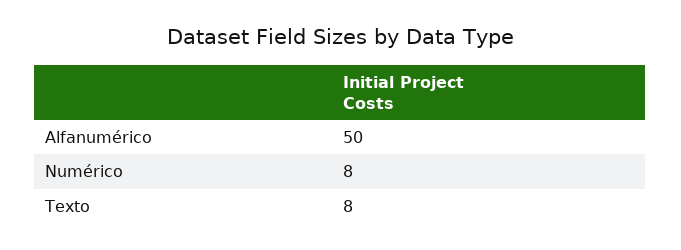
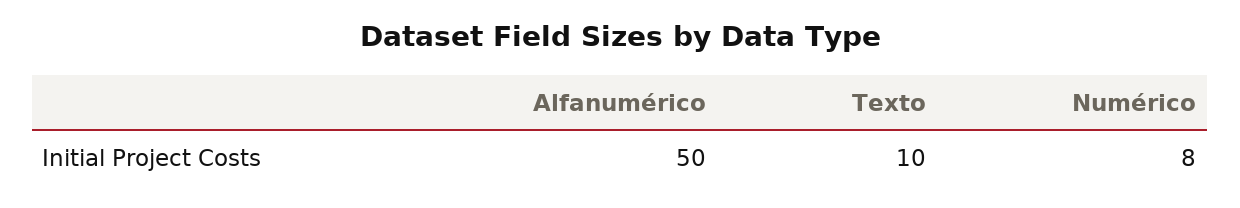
Texto: 8 -> 10

